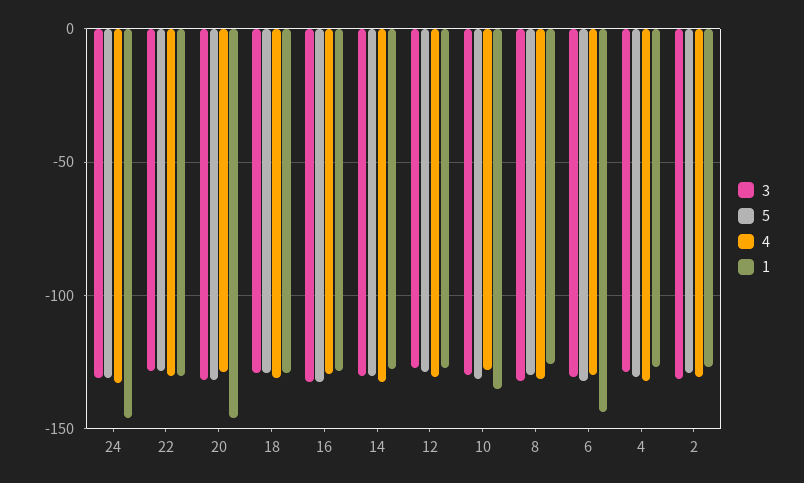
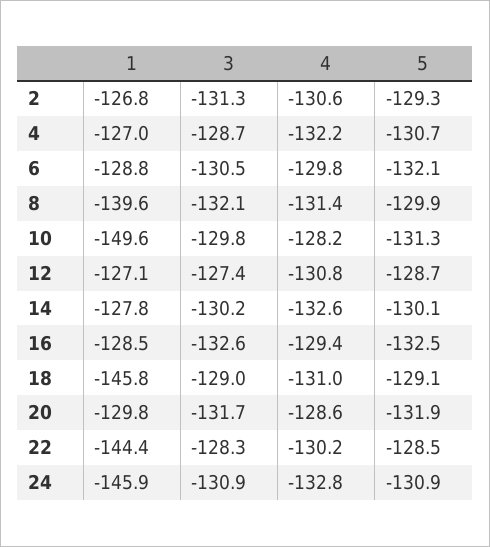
1, 22: -130 -> -144.4
1, 20: -145 -> -129.8
1, 18: -130 -> -145.8
1, 10: -135 -> -149.6
1, 8: -125 -> -139.6
1, 6: -145 -> -128.8

